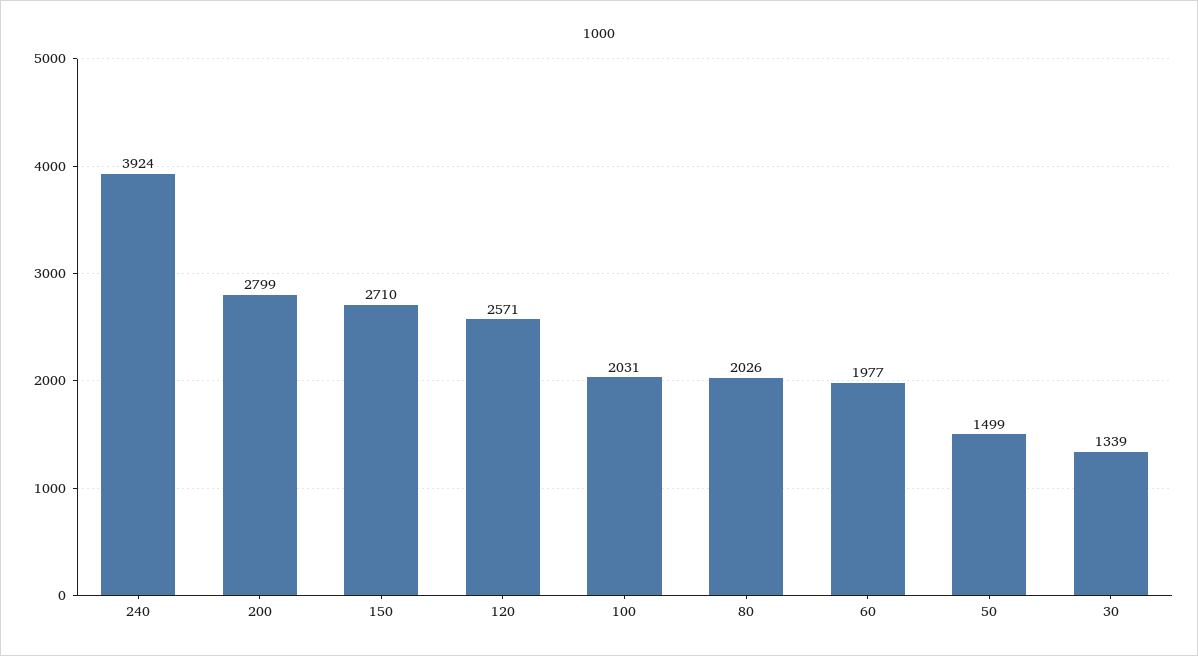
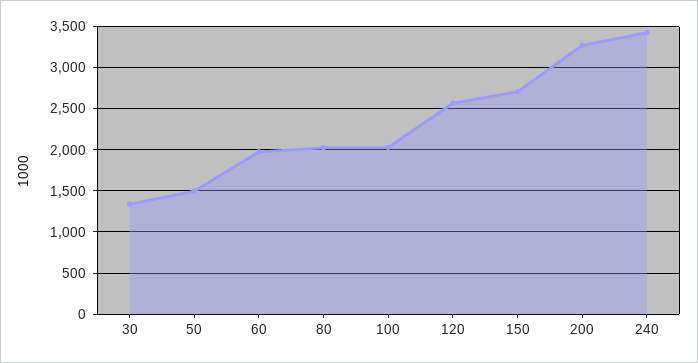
240: 3924 -> 3400
200: 2799 -> 3300

